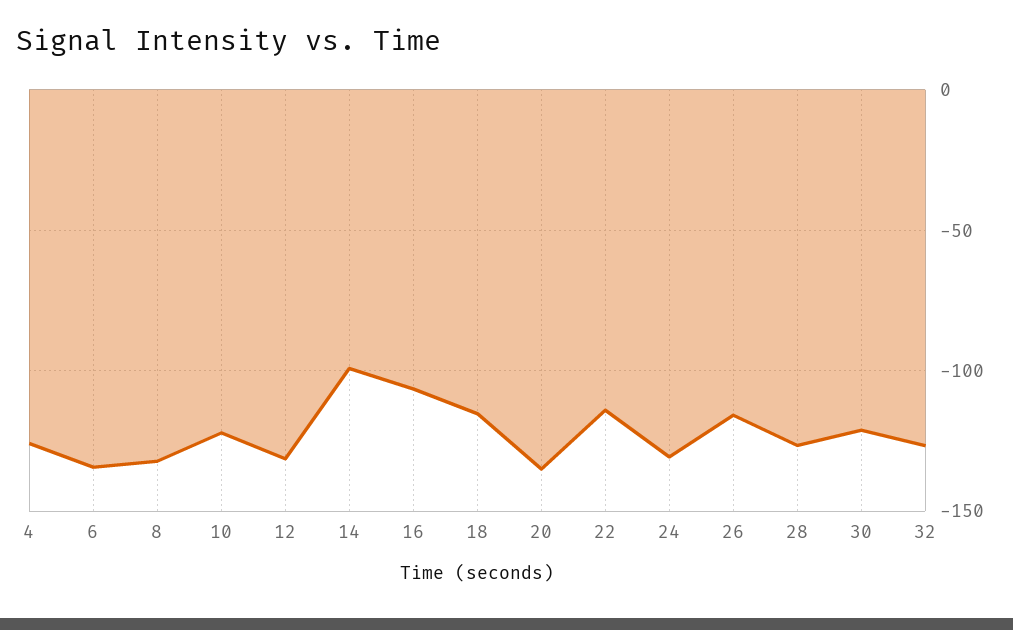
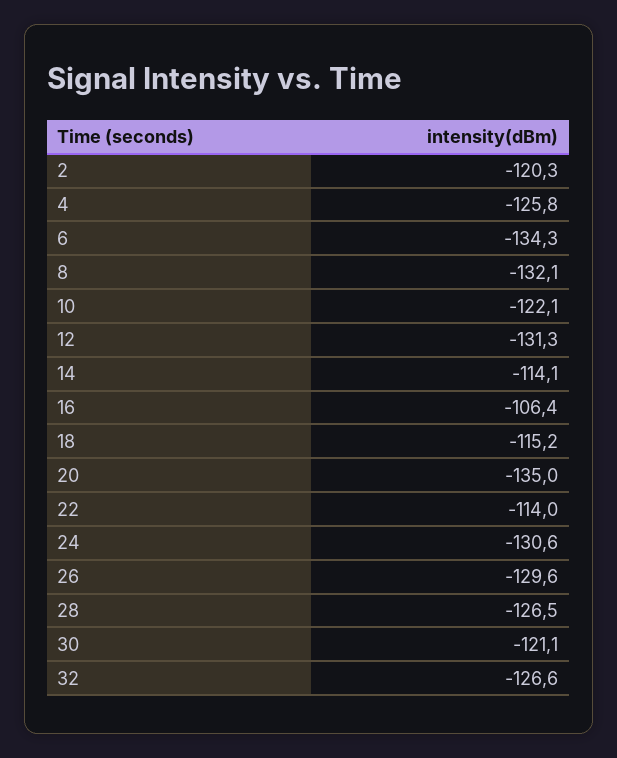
14: -100 -> -114.1
26: -115 -> -129.6
2: none -> -120.3

